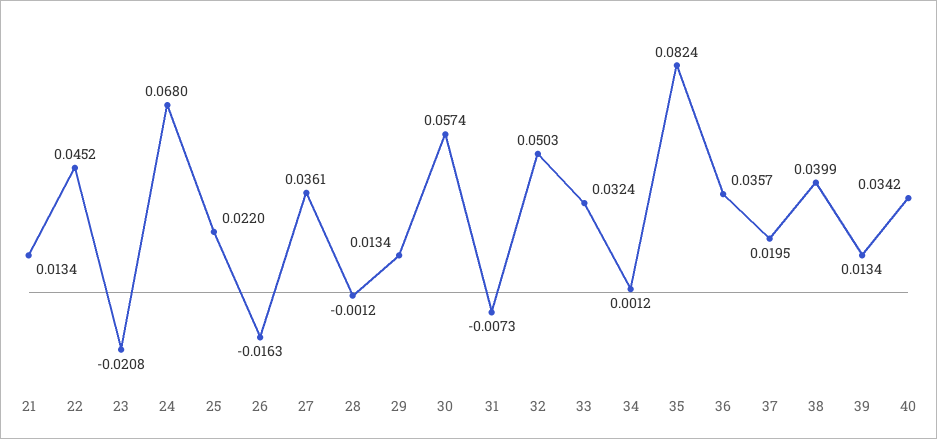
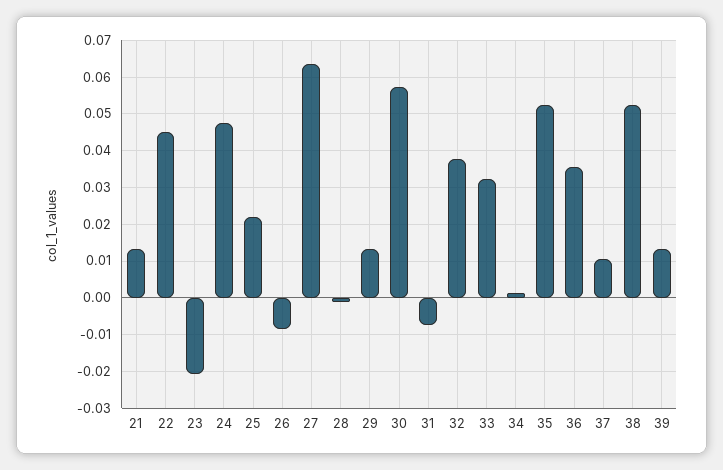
24: 0.068 -> 0.048
26: -0.0163 -> -0.008
27: 0.0361 -> 0.064
32: 0.0503 -> 0.038
35: 0.0824 -> 0.052
37: 0.0195 -> 0.01
38: 0.0399 -> 0.052
40: 0.0342 -> none

